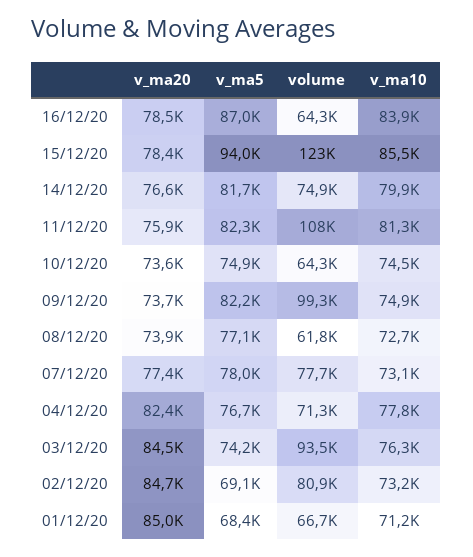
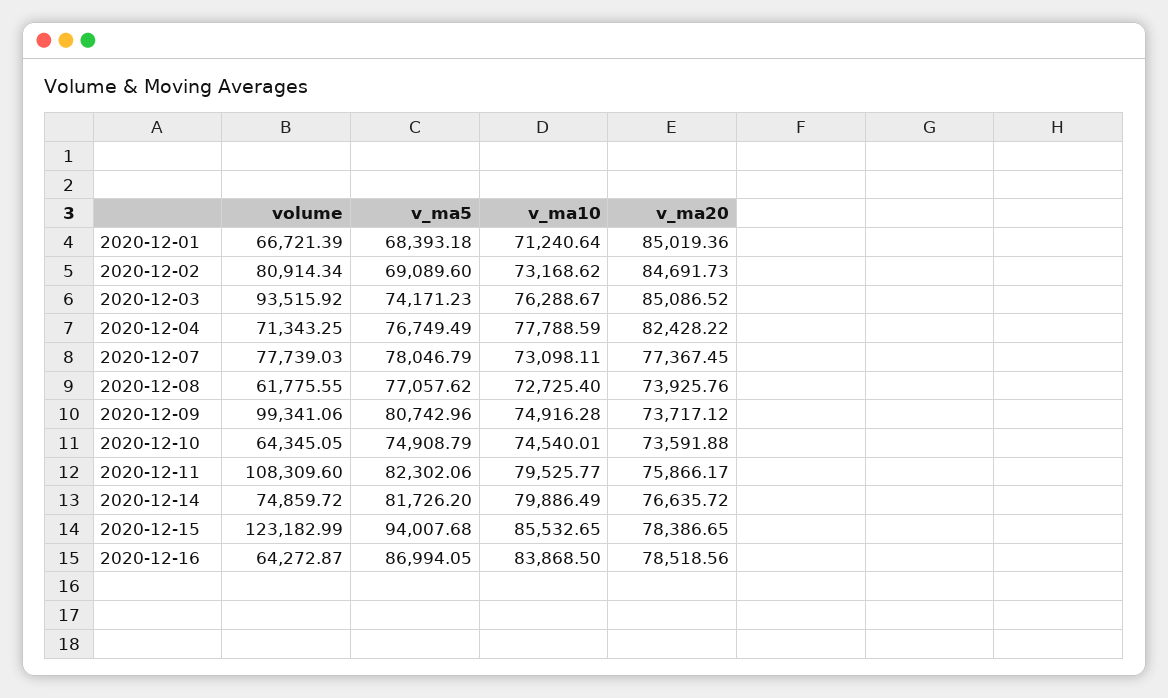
v_ma10, 11/12/20: 81300 -> 79525.77
v_ma5, 09/12/20: 82200 -> 80742.96
v_ma20, 03/12/20: 84500 -> 85086.52

